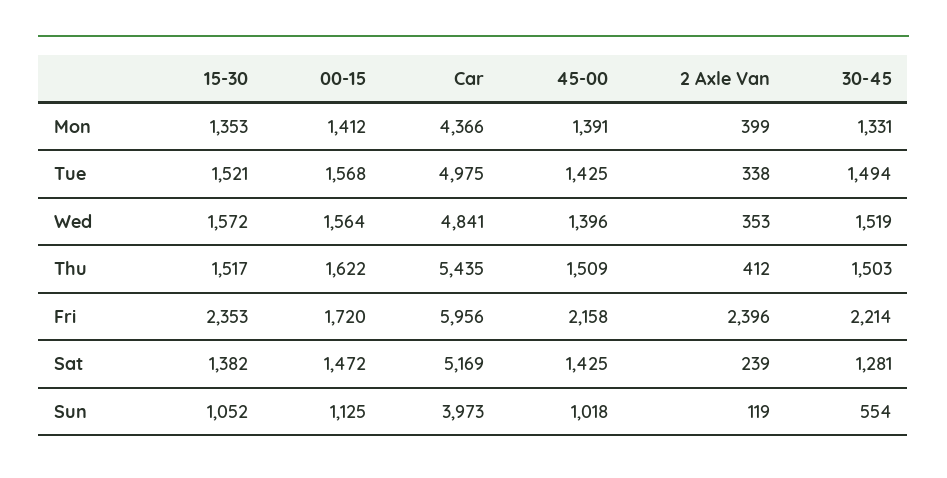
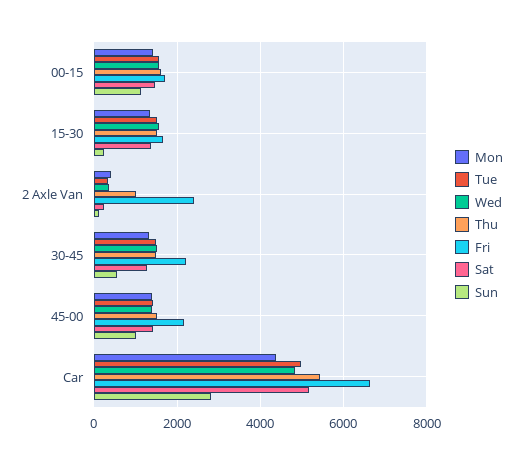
Thu, 2 Axle Van: 412 -> 1000
Fri, 15-30: 2353 -> 1600
Fri, Car: 5956 -> 6600
Sun, 15-30: 1052 -> 200
Sun, Car: 3973 -> 2800

